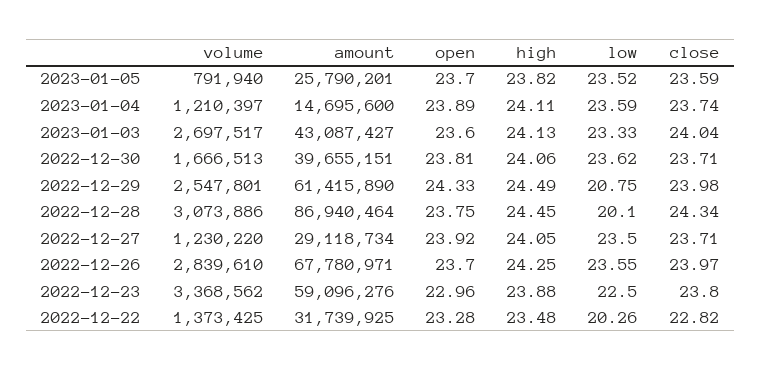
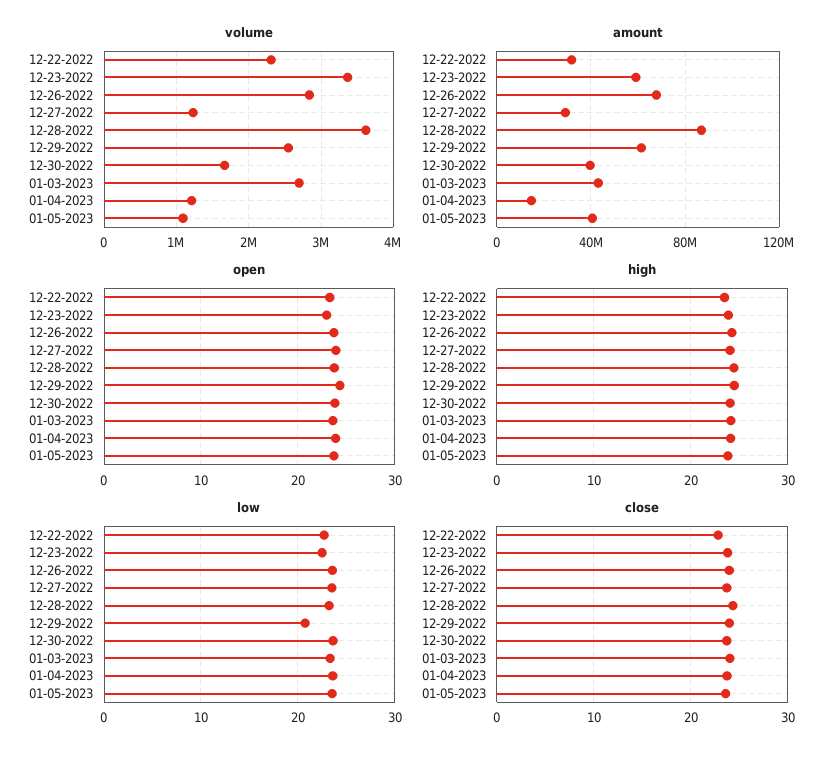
volume, 2023-01-05: 791940 -> 1100000
amount, 2023-01-05: 25790201 -> 40000000
volume, 2022-12-28: 3073886 -> 3600000
low, 2022-12-28: 20.1 -> 23
volume, 2022-12-22: 1373425 -> 2300000
low, 2022-12-22: 20.26 -> 23

